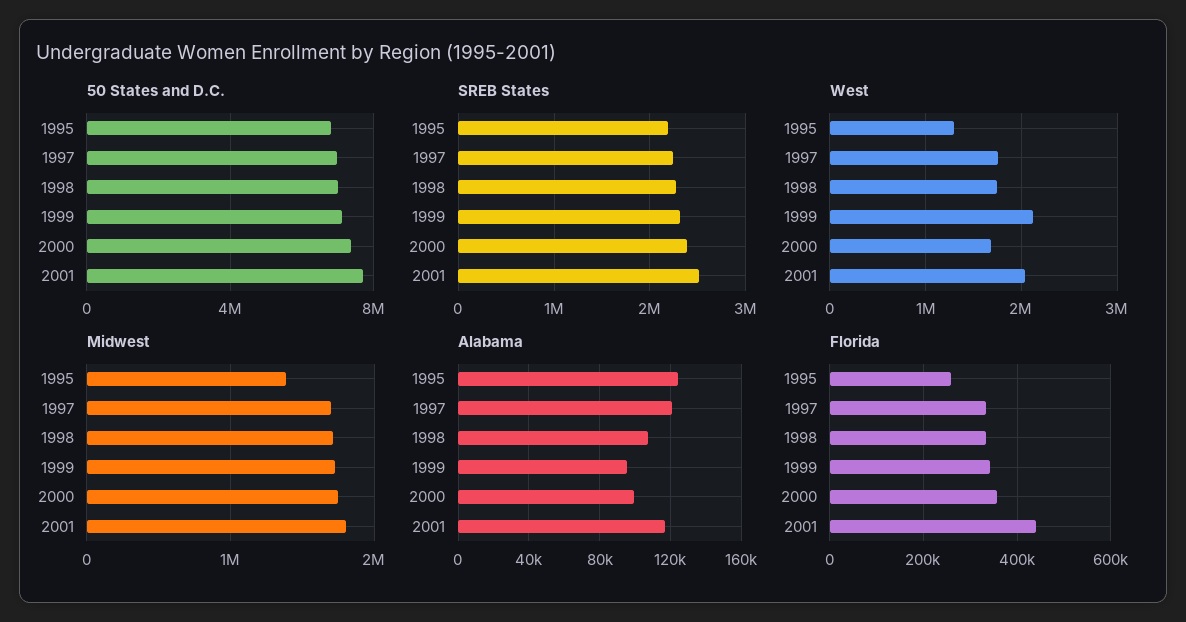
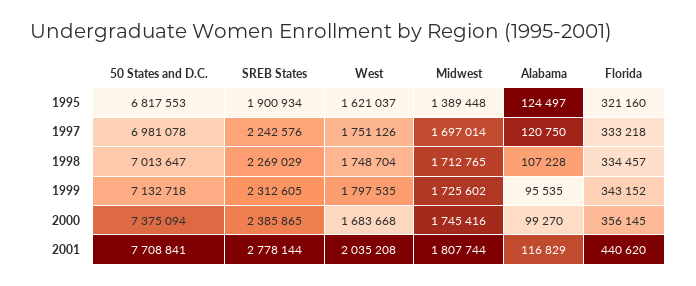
SREB States, 1995: 2200000 -> 1900934
SREB States, 2001: 2500000 -> 2778144
West, 1995: 1300000 -> 1621037
West, 1999: 2100000 -> 1797535
Florida, 1995: 260000 -> 321160

